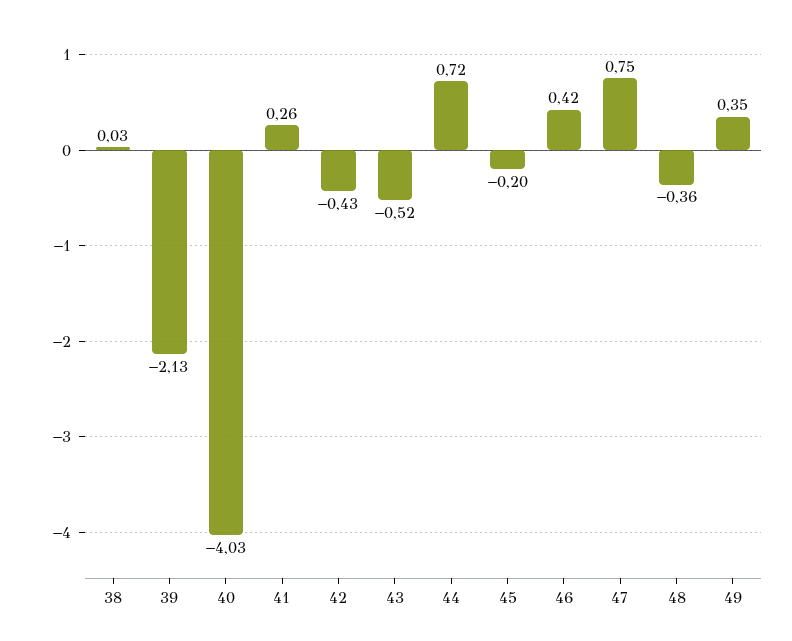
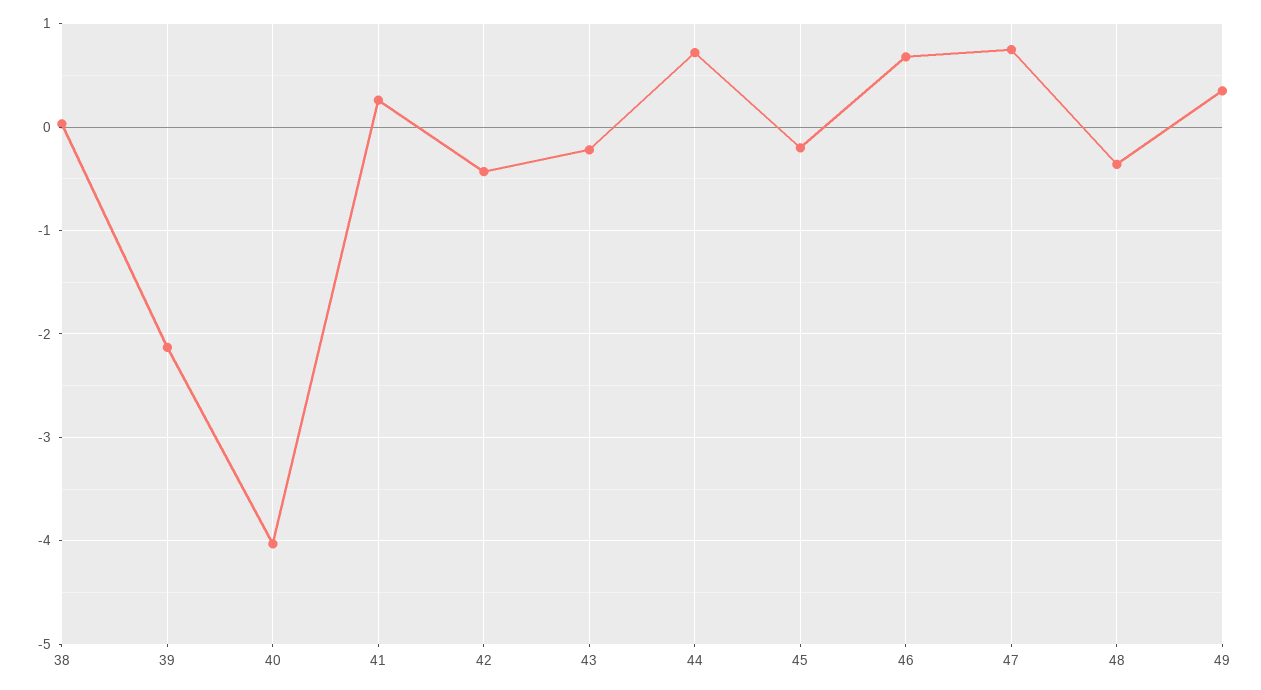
43: -0.52 -> -0.2
46: 0.42 -> 0.7

